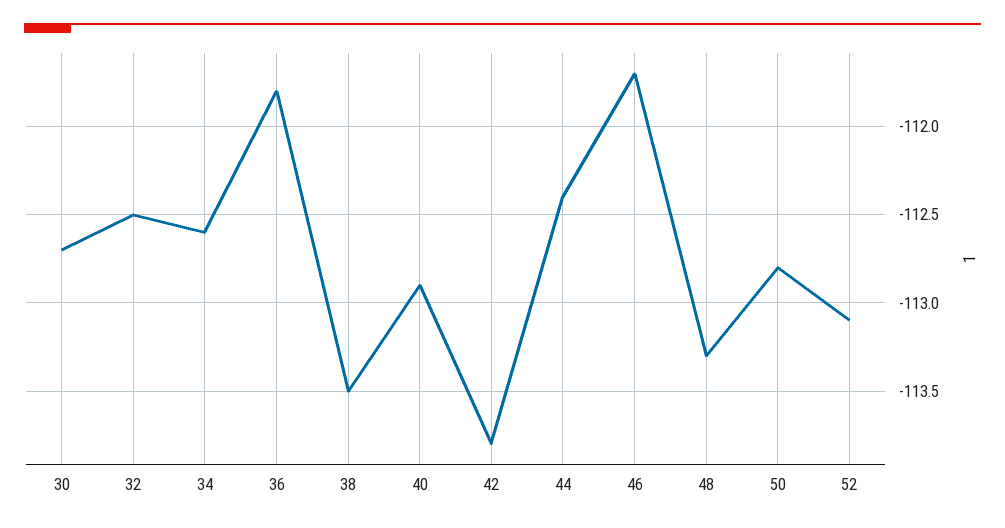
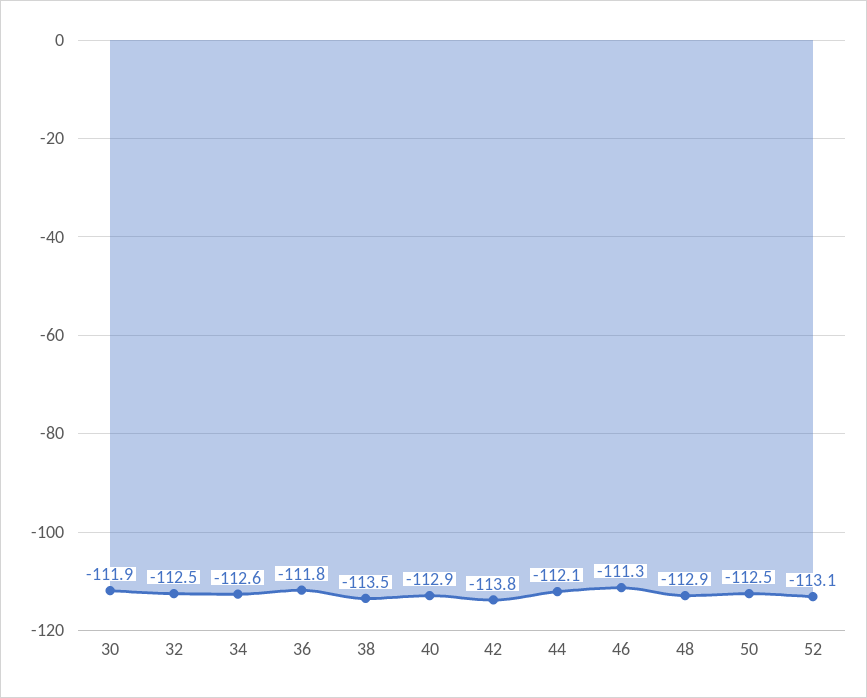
30: -112.7 -> -111.9
44: -112.4 -> -112.1
46: -111.7 -> -111.3
48: -113.3 -> -112.9
50: -112.8 -> -112.5

